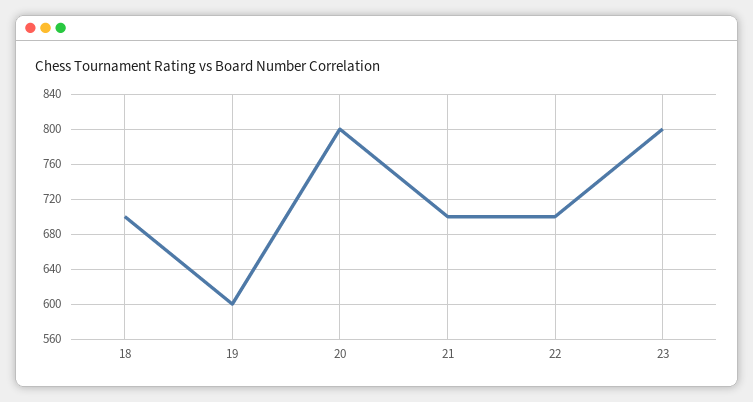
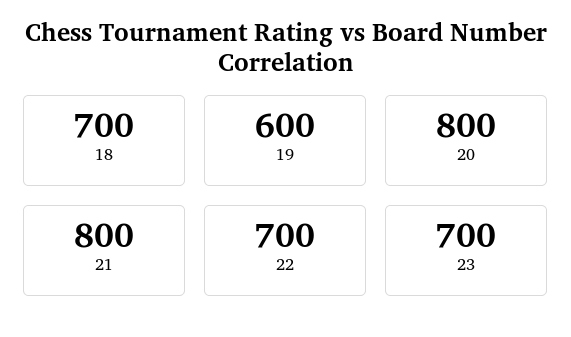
21: 700 -> 800
23: 800 -> 700

